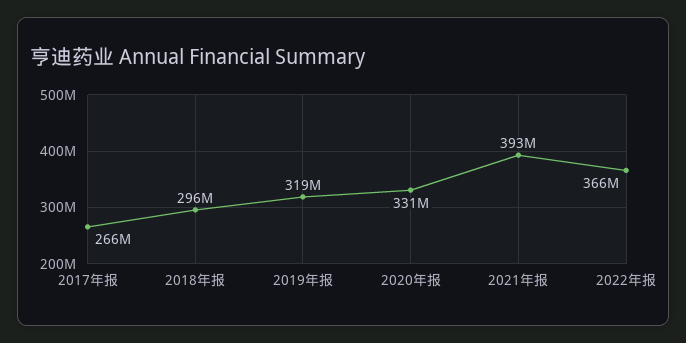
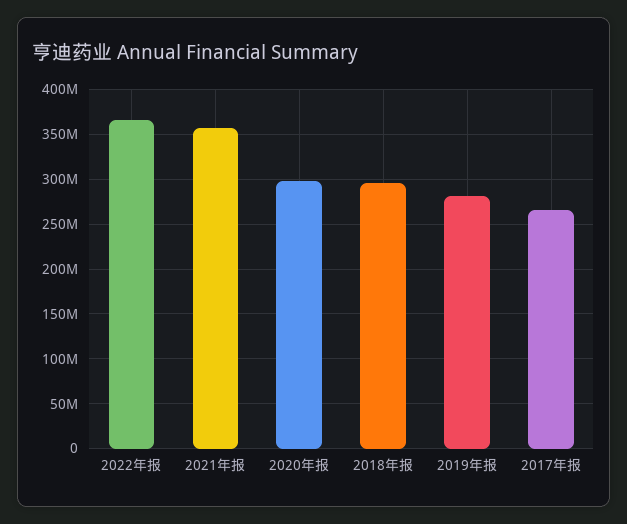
2019年报: 319000000 -> 280000000
2020年报: 331000000 -> 300000000
2021年报: 393000000 -> 360000000

